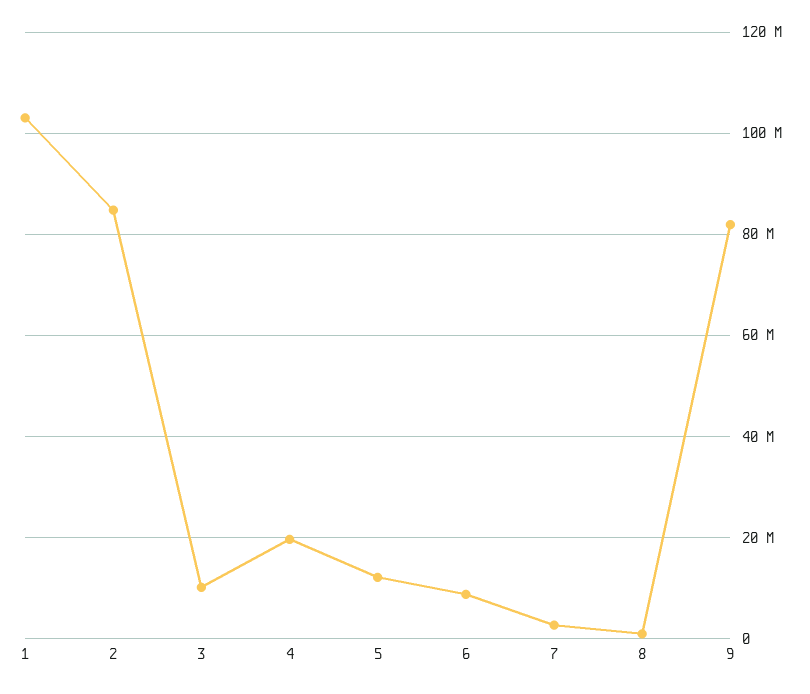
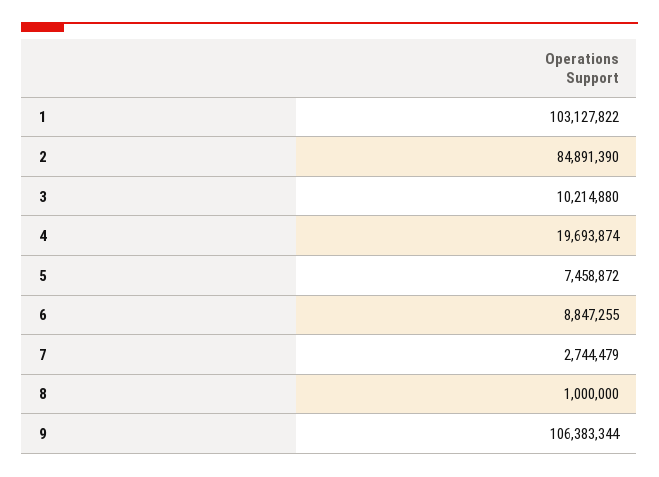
5: 12000000 -> 7458872
9: 82000000 -> 106383344

